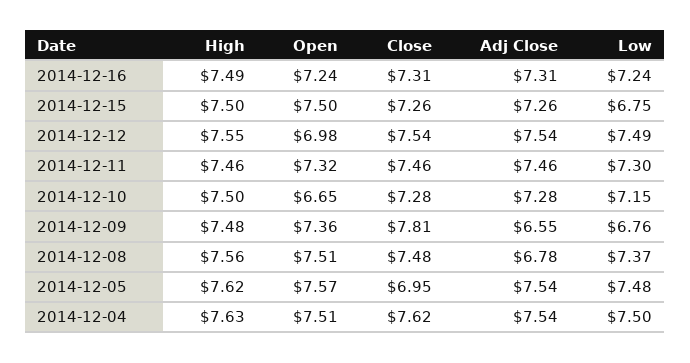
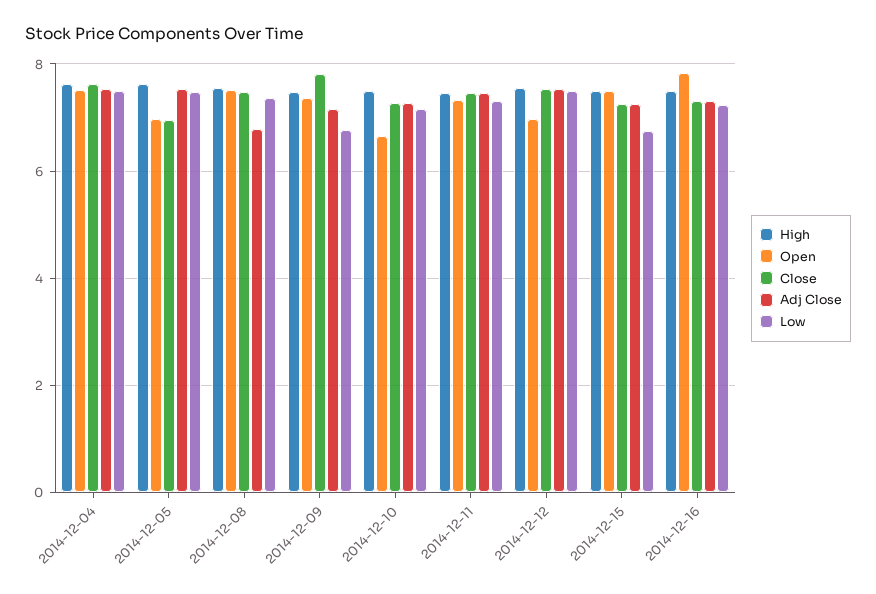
Open, 2014-12-16: 7.24 -> 7.8
Adj Close, 2014-12-09: 6.55 -> 7.2
Open, 2014-12-05: 7.57 -> 7

